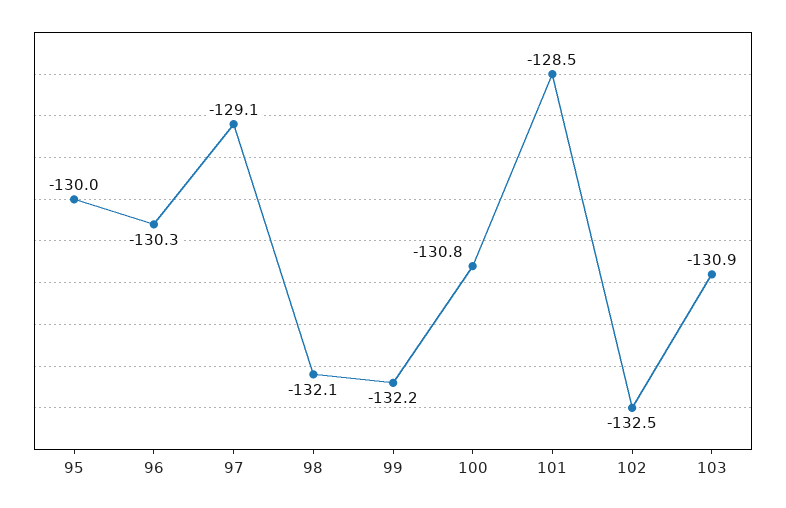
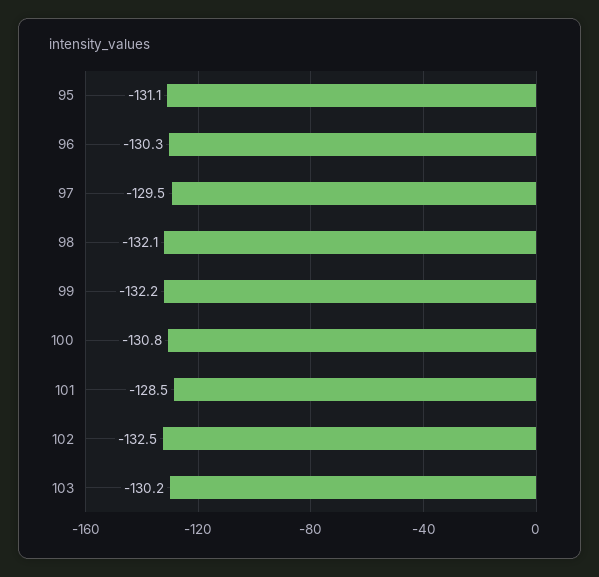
95: -130 -> -131.1
97: -129.1 -> -129.5
103: -130.9 -> -130.2

